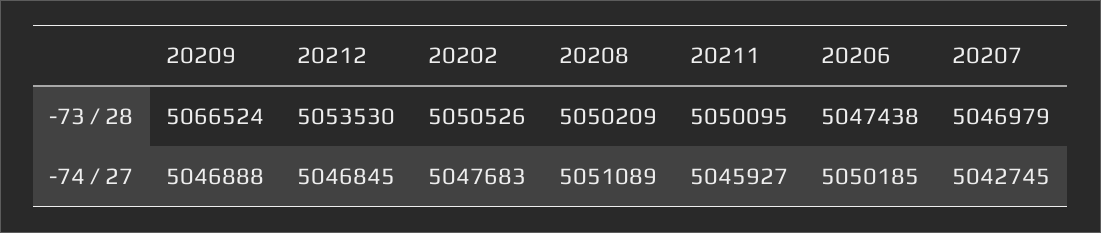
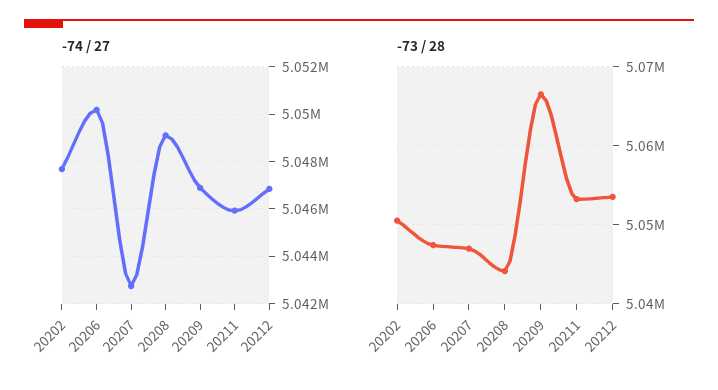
-73 / 28, 20208: 5050209 -> 5044000
-73 / 28, 20211: 5050095 -> 5053000
-74 / 27, 20208: 5051089 -> 5049000

